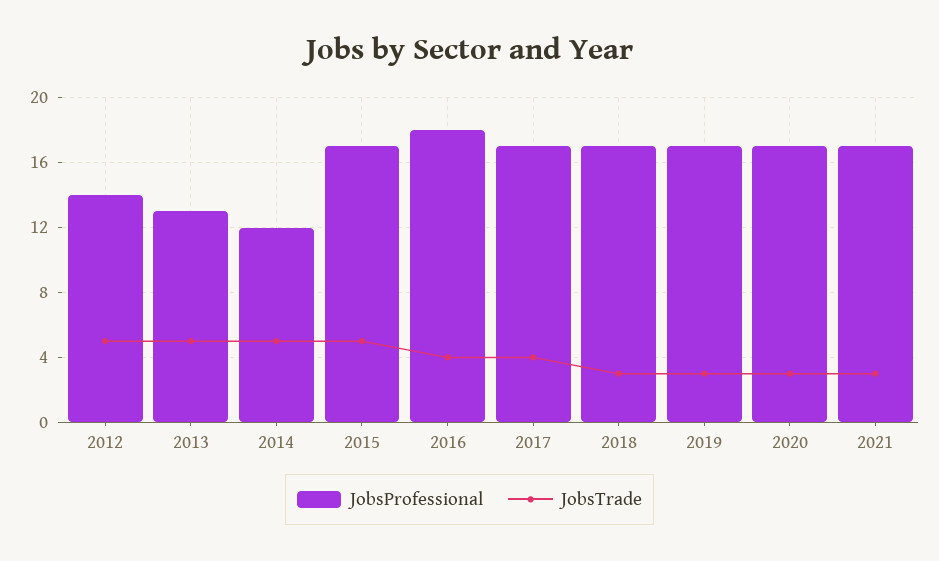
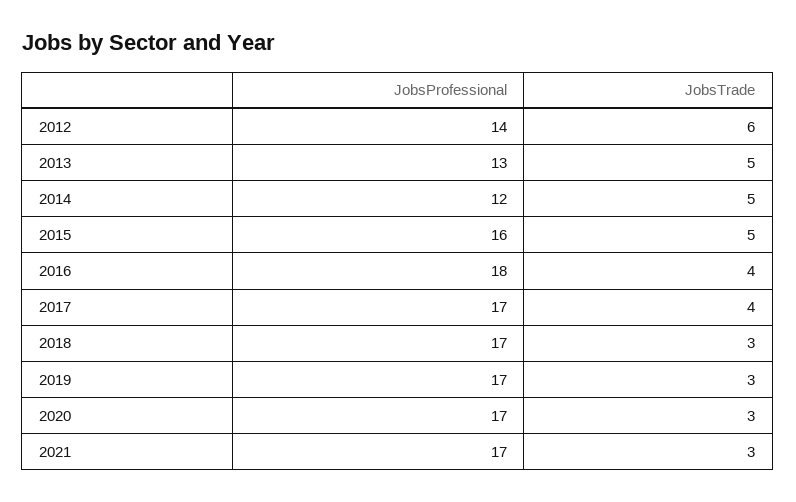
JobsTrade, 2012: 5 -> 6
JobsProfessional, 2015: 17 -> 16

